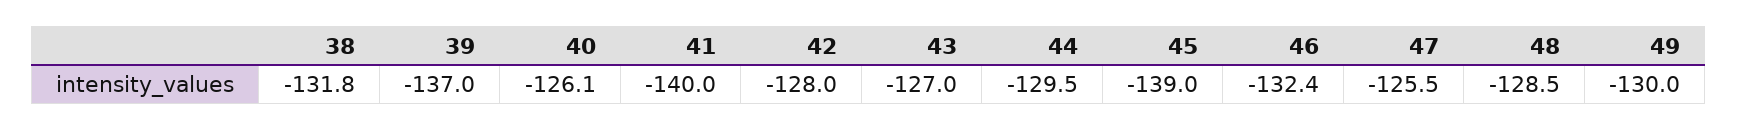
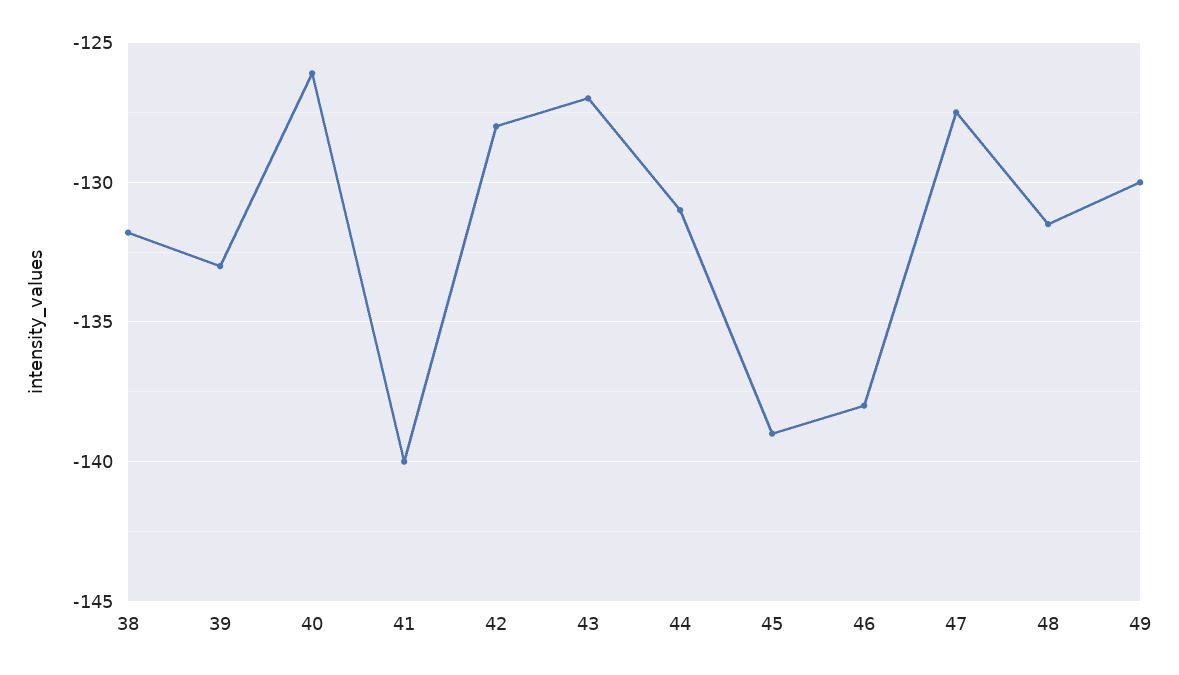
39: -137 -> -133
44: -129.5 -> -131
46: -132.4 -> -138
47: -125.5 -> -127.5
48: -128.5 -> -131.5

